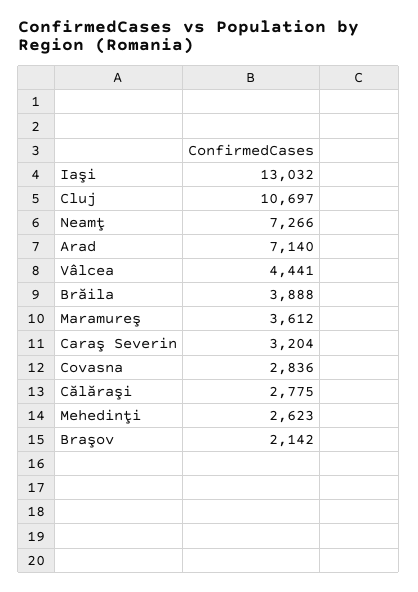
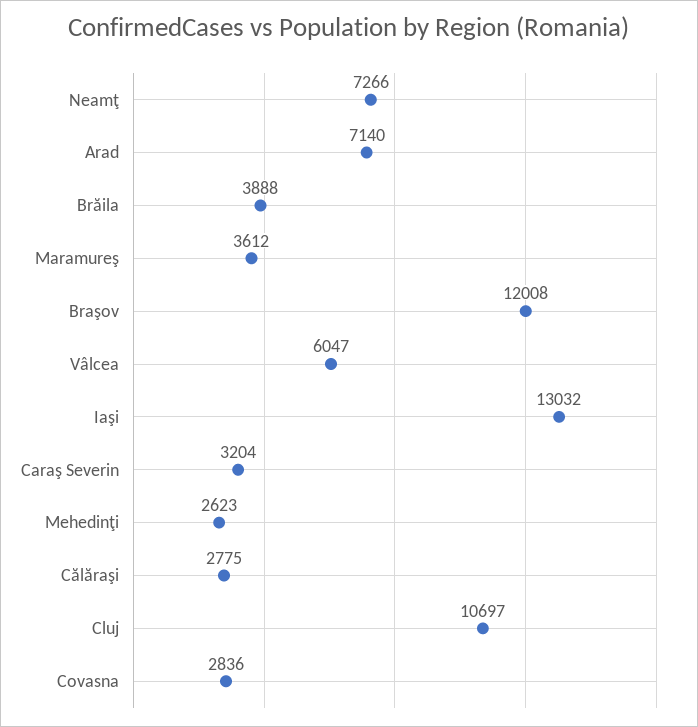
Vâlcea: 4441 -> 6047
Braşov: 2142 -> 12008

